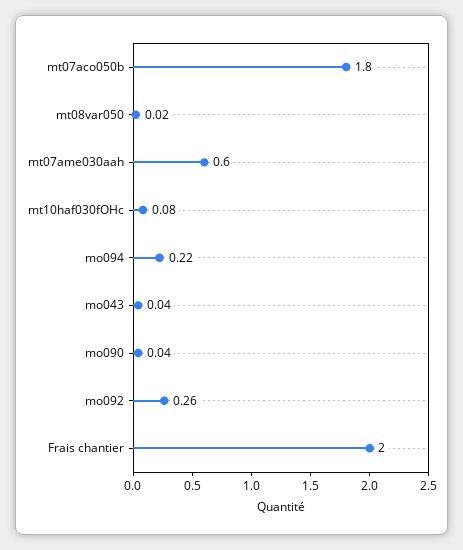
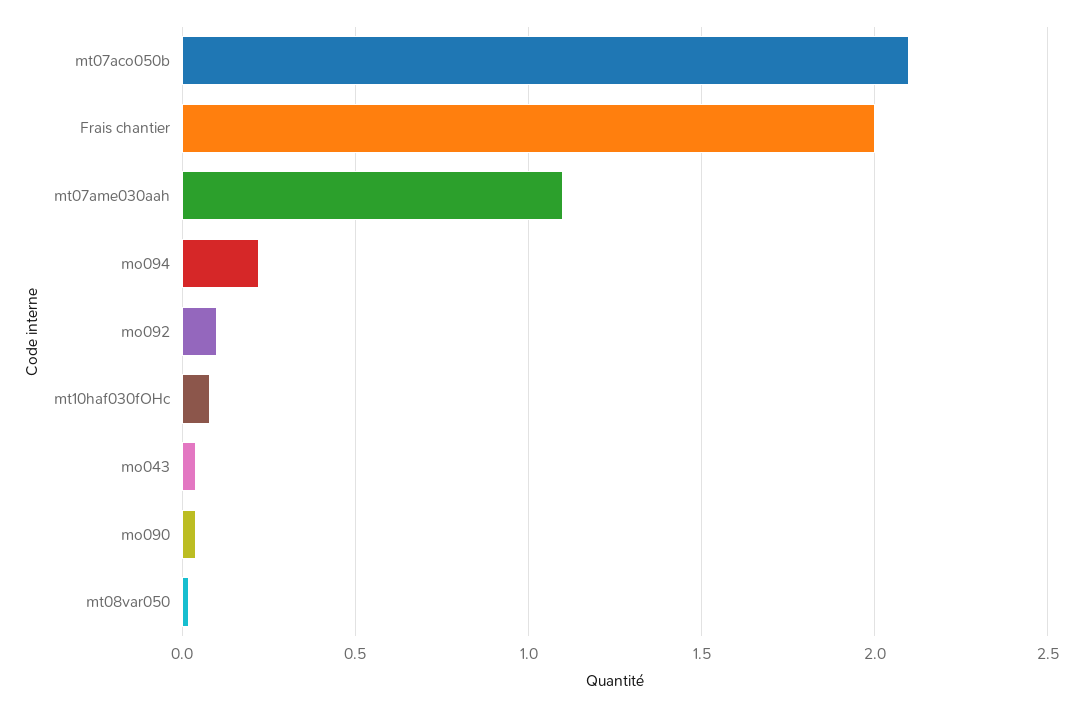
mt07aco050b: 1.8 -> 2.1
mt07ame030aah: 0.6 -> 1.1
mo092: 0.26 -> 0.1

